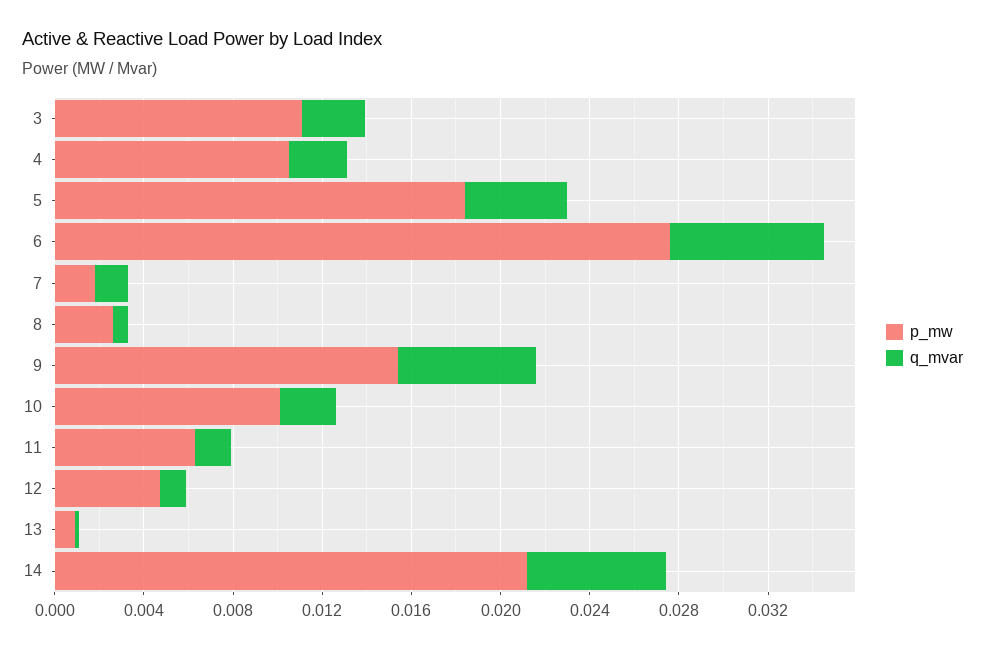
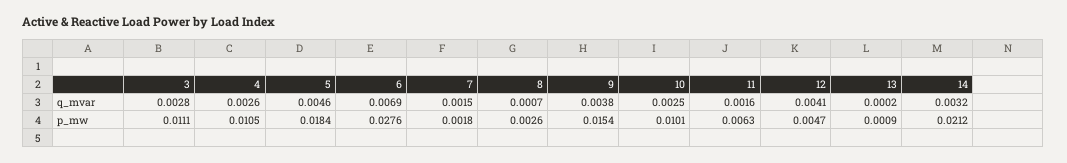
q_mvar, 9: 0.006 -> 0.0038
q_mvar, 12: 0.001 -> 0.0041
q_mvar, 14: 0.006 -> 0.0032

